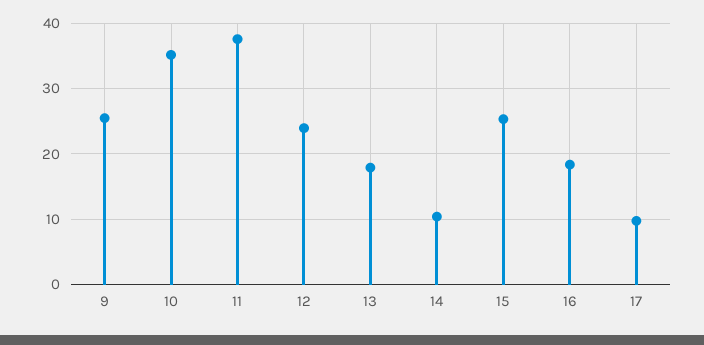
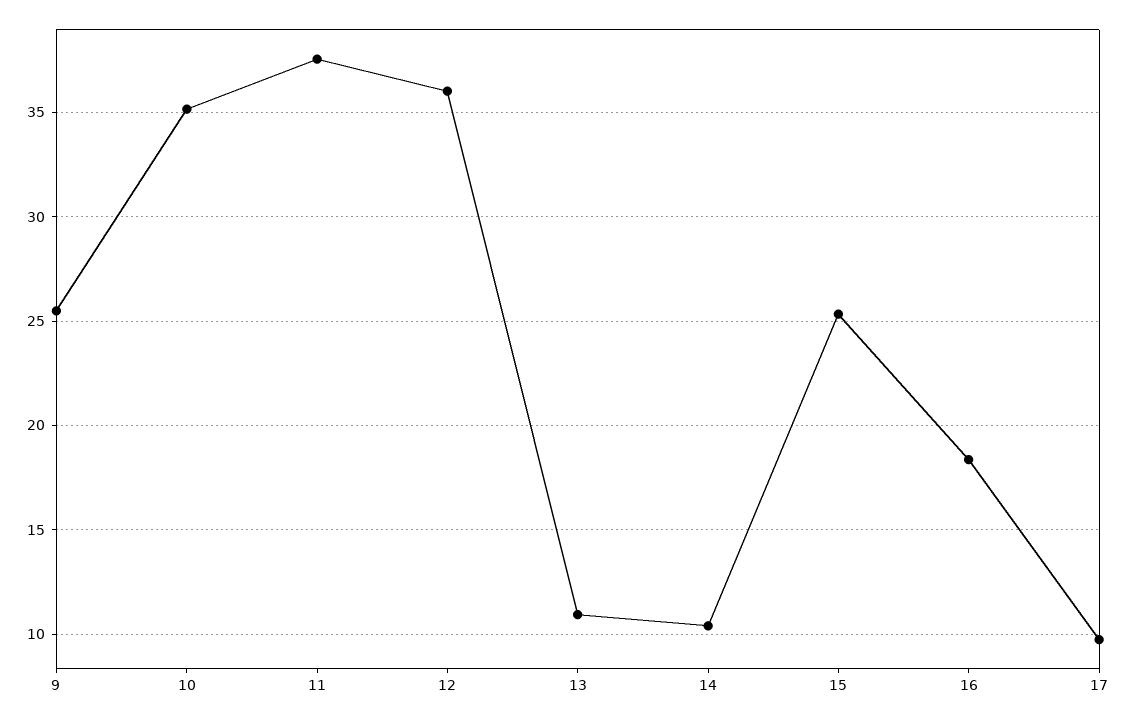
12: 24 -> 36
13: 18 -> 11

